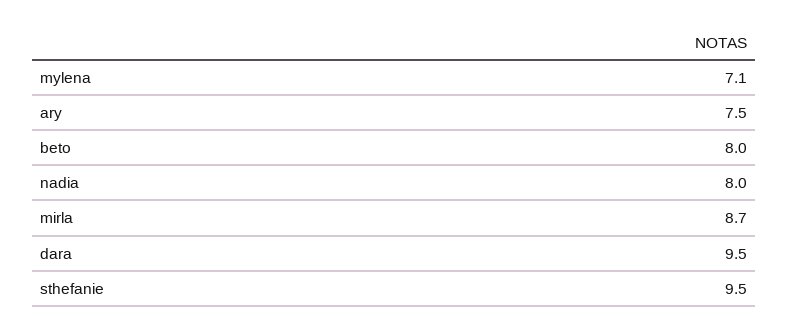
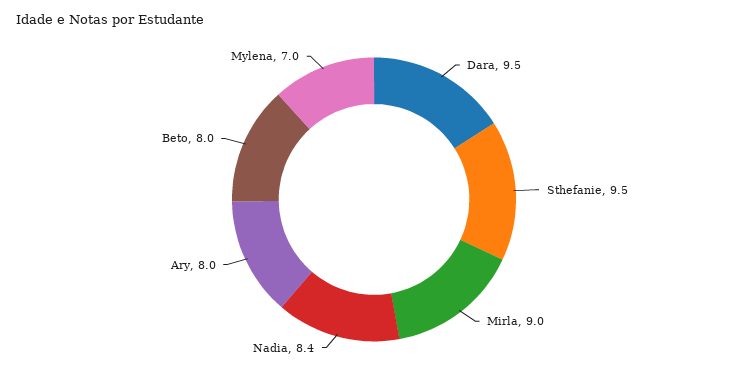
mylena: 7.1 -> 7
ary: 7.5 -> 8
nadia: 8 -> 8.4
mirla: 8.7 -> 9

